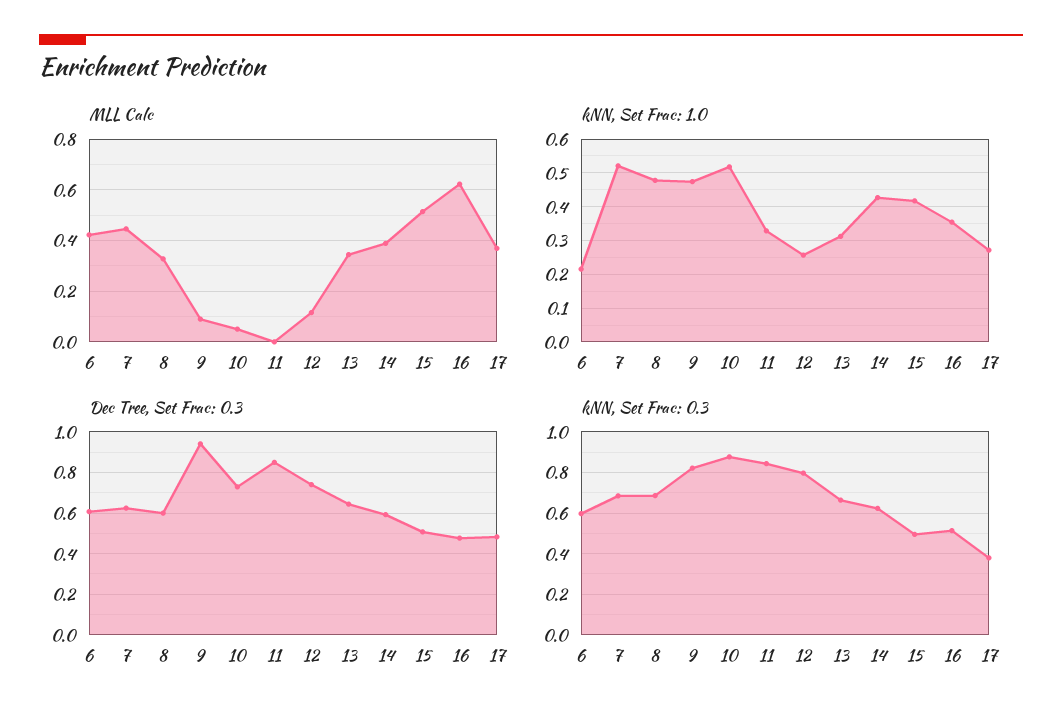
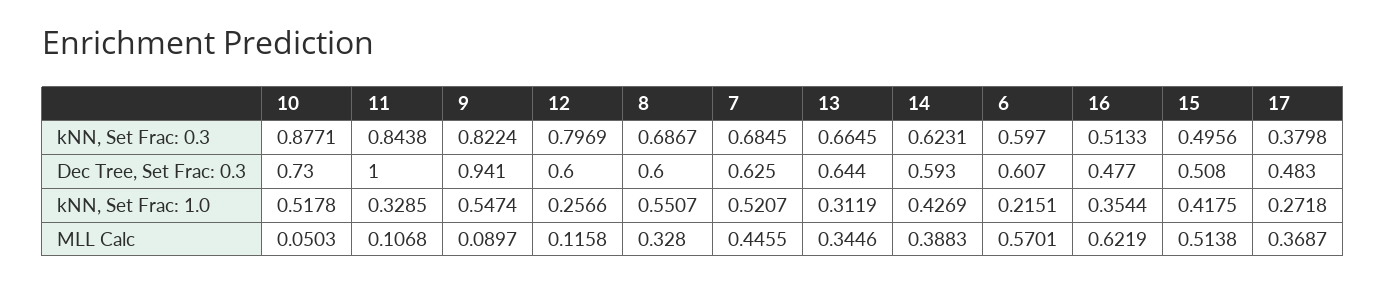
MLL Calc, 6: 0.425 -> 0.5701
MLL Calc, 11: 0 -> 0.1068
kNN, Set Frac: 1.0, 8: 0.48 -> 0.5507
kNN, Set Frac: 1.0, 9: 0.48 -> 0.5474
Dec Tree, Set Frac: 0.3, 11: 0.85 -> 1
Dec Tree, Set Frac: 0.3, 12: 0.75 -> 0.6

